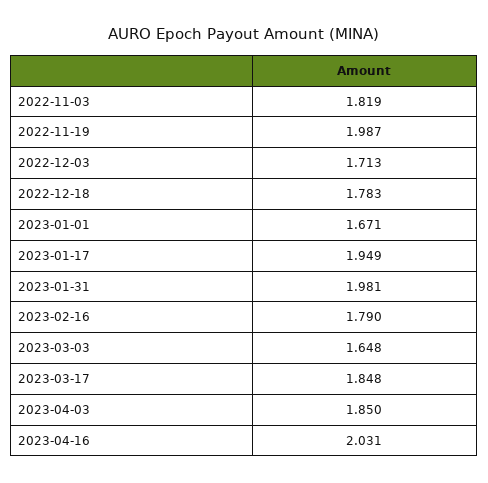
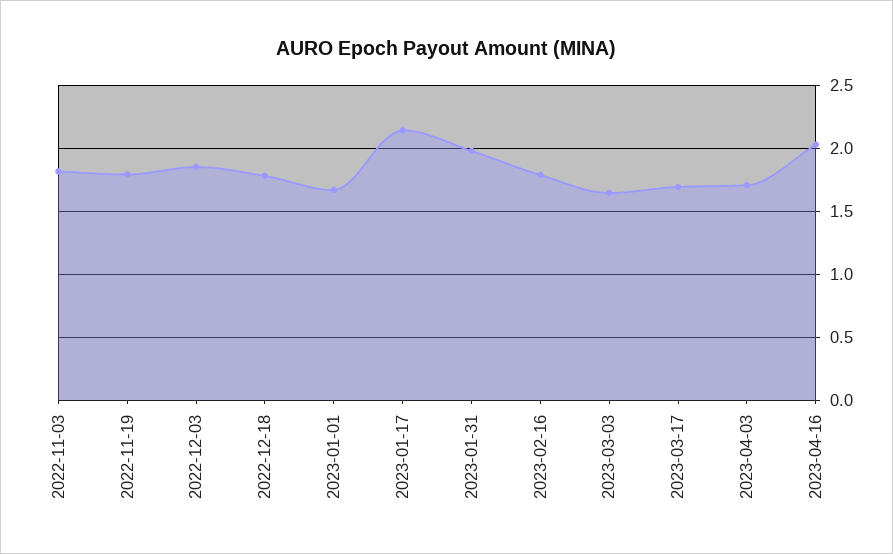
2022-11-19: 1.987 -> 1.8
2022-12-03: 1.713 -> 1.85
2023-01-17: 1.949 -> 2.15
2023-03-17: 1.848 -> 1.7
2023-04-03: 1.85 -> 1.7

